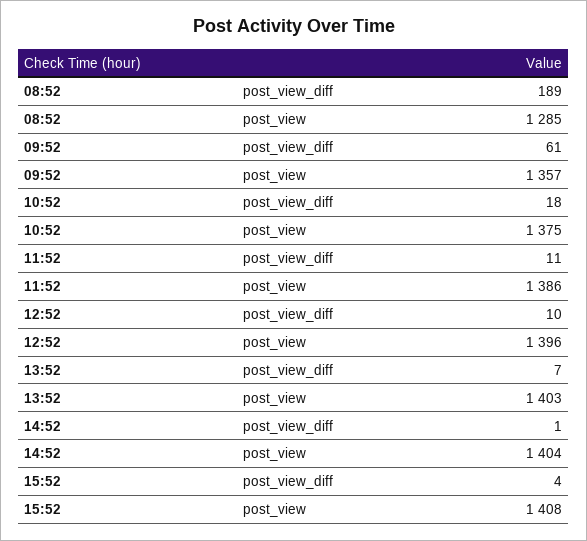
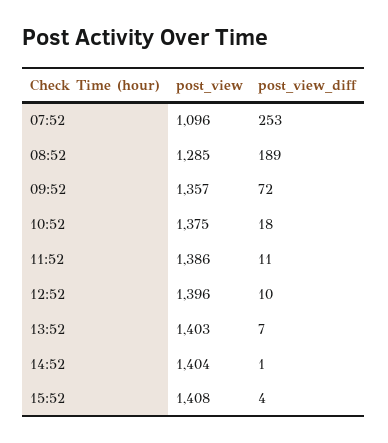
09:52, post_view_diff: 61 -> 72
07:52, post_view: none -> 1096
07:52, post_view_diff: none -> 253

